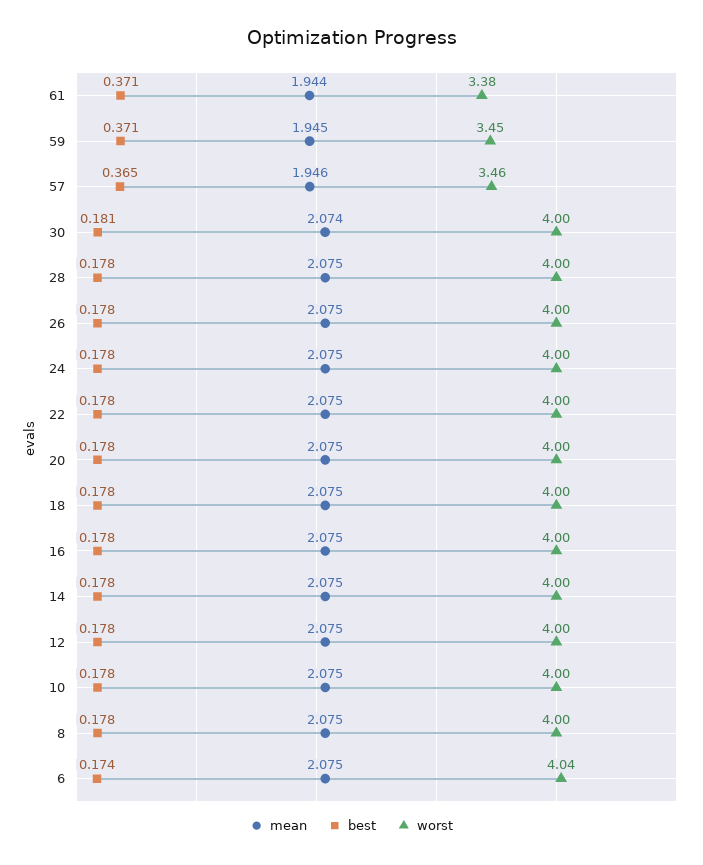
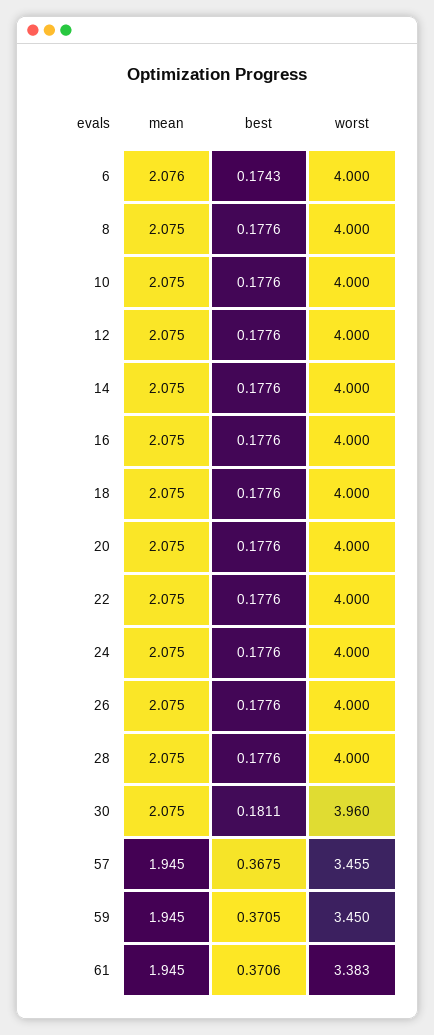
mean, 61: 1.944 -> 1.945
mean, 57: 1.946 -> 1.945
best, 57: 0.365 -> 0.3675
mean, 30: 2.074 -> 2.075
worst, 30: 4 -> 3.96
mean, 6: 2.075 -> 2.076
worst, 6: 4.04 -> 4

